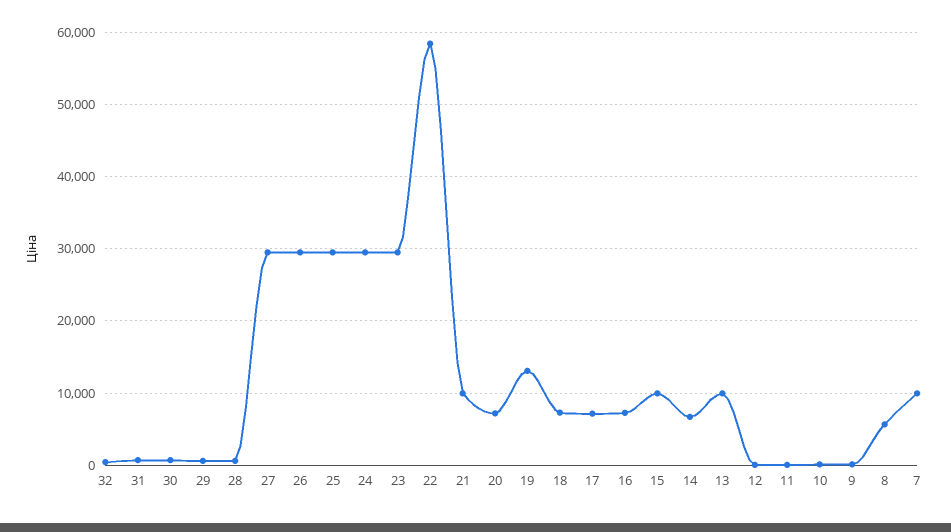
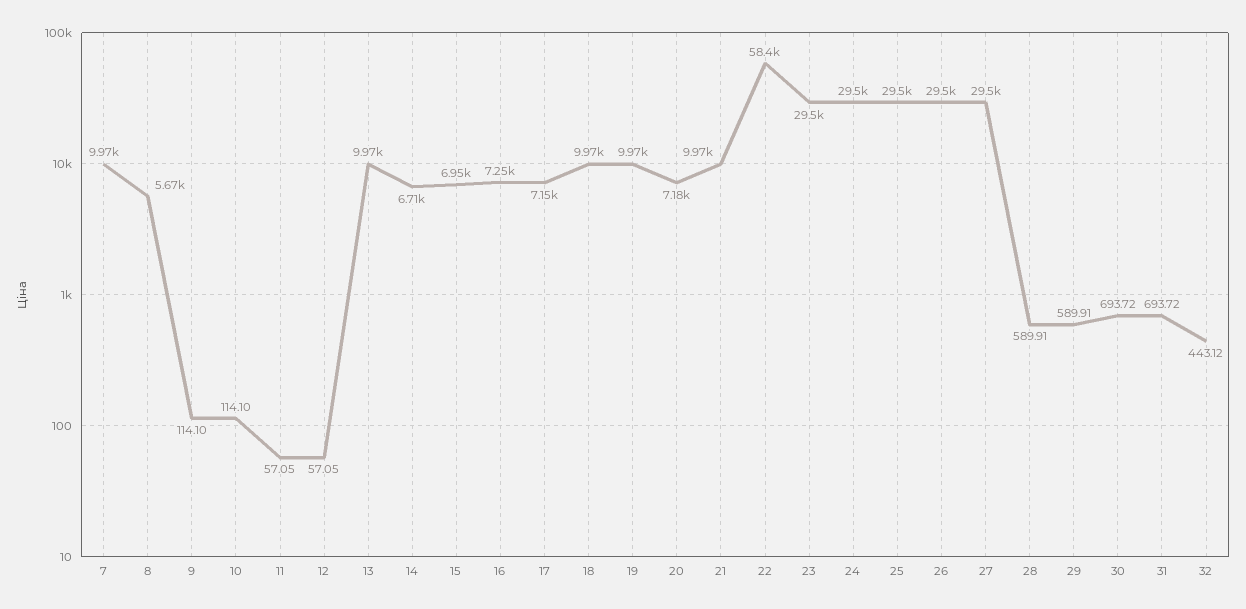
19: 13000 -> 9970
18: 7000 -> 9970
15: 10000 -> 6950

